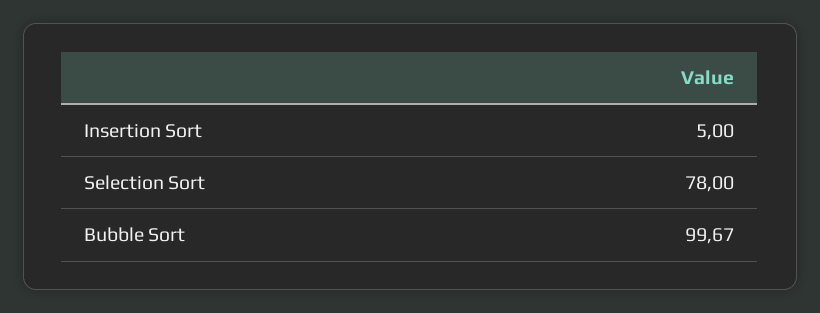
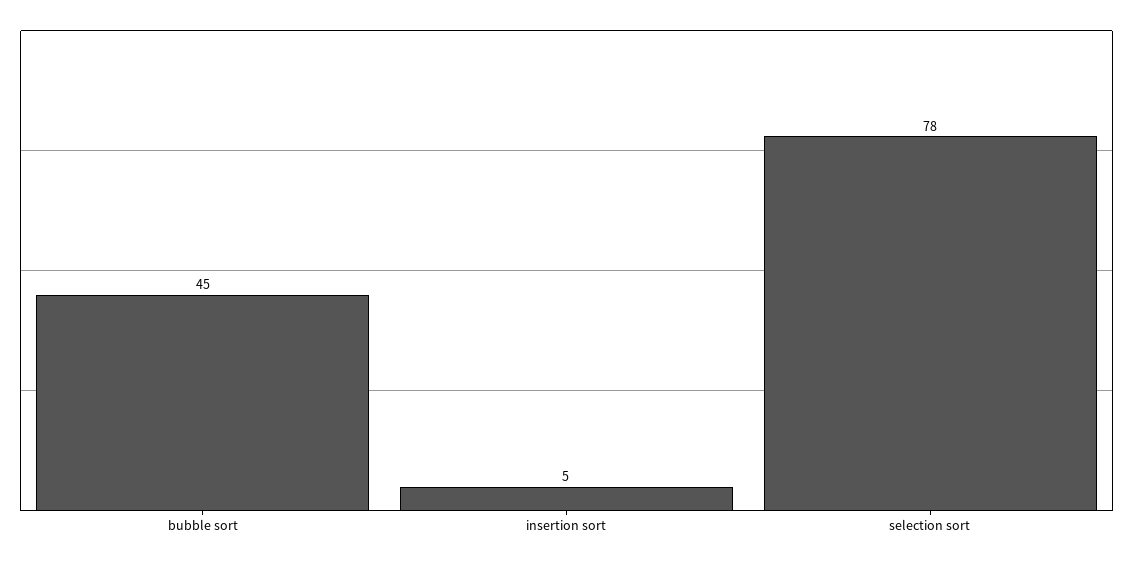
Bubble Sort: 99.67 -> 45

